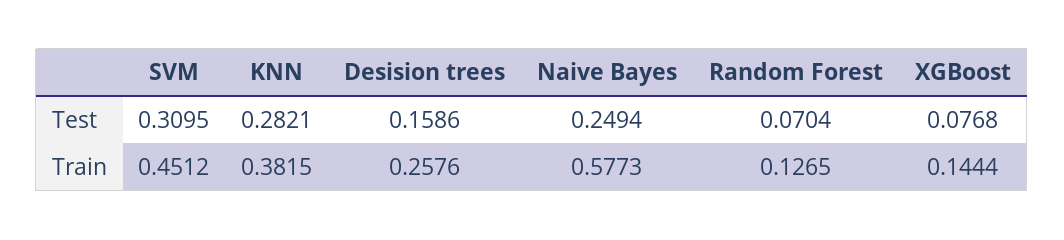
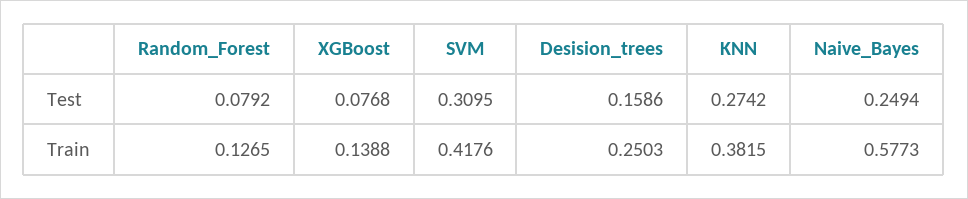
KNN, Test: 0.2821 -> 0.2742
Random Forest, Test: 0.0704 -> 0.0792
SVM, Train: 0.4512 -> 0.4176
Desision trees, Train: 0.2576 -> 0.2503
XGBoost, Train: 0.1444 -> 0.1388

